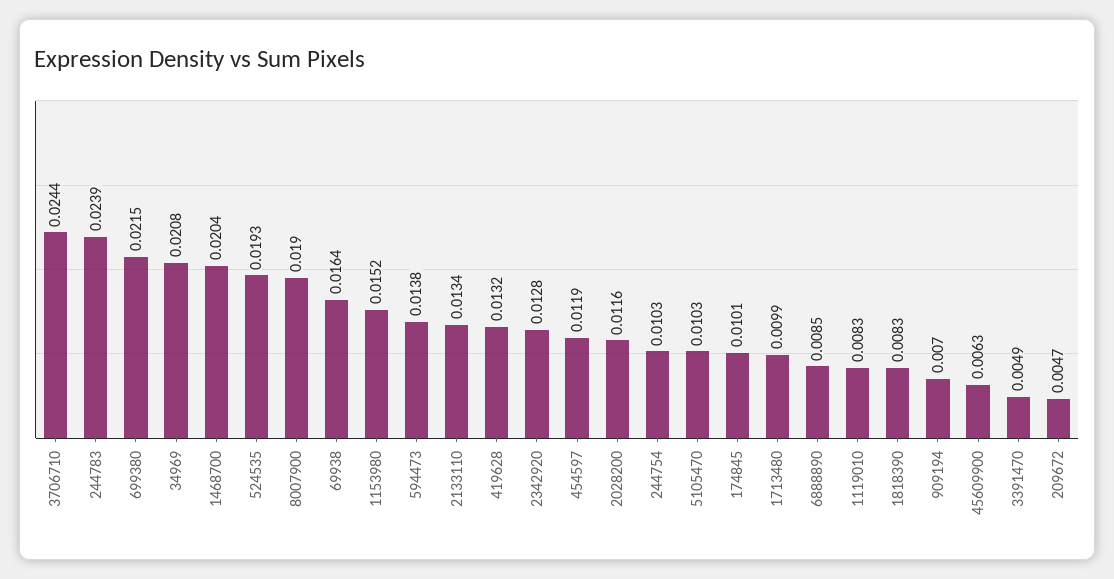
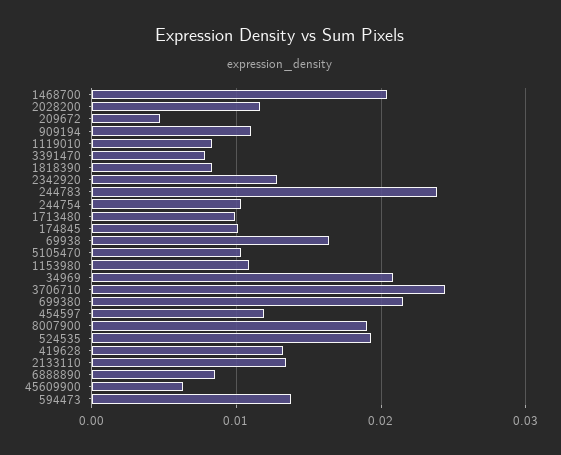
1153980: 0.0152 -> 0.011
909194: 0.007 -> 0.011
3391470: 0.0049 -> 0.008

